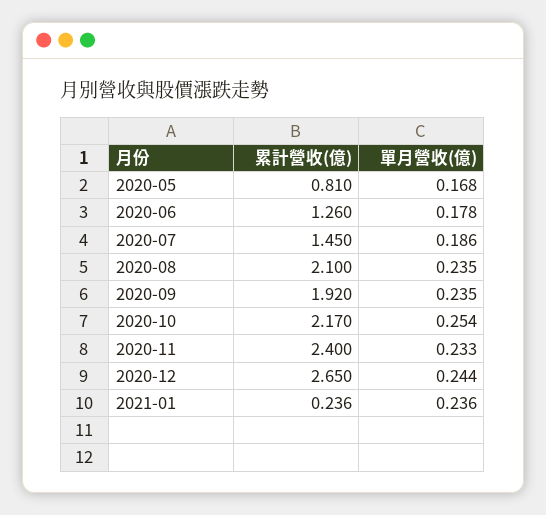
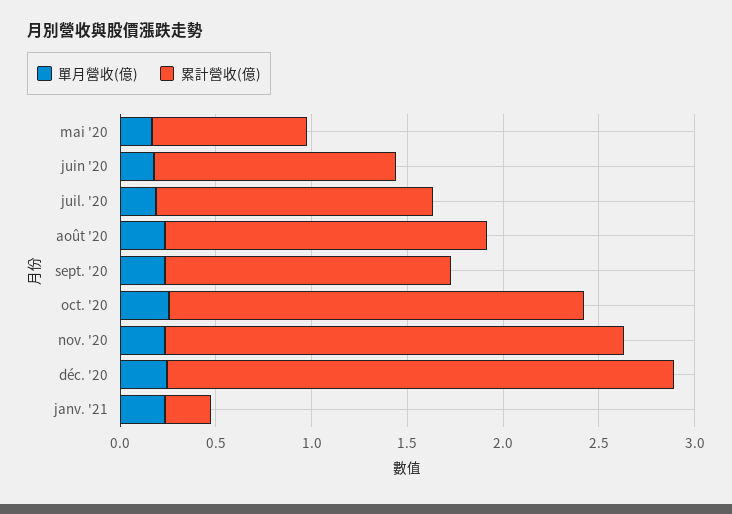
累計營收(億), 2020-08: 2.1 -> 1.7
累計營收(億), 2020-09: 1.92 -> 1.5

